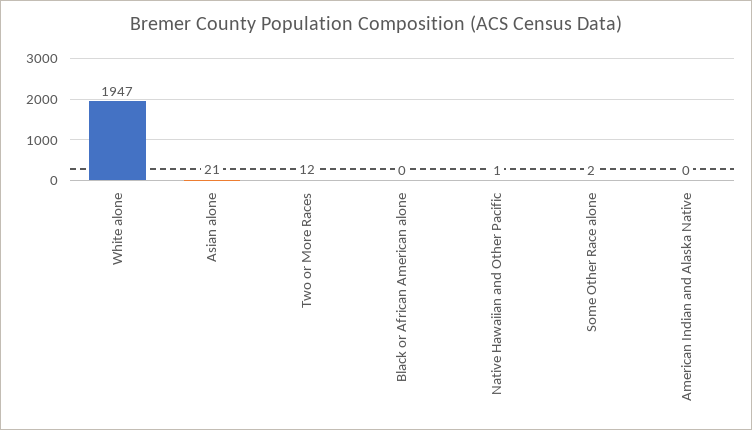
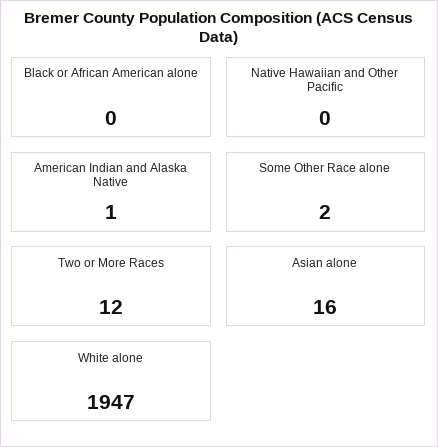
Asian alone: 21 -> 16
Native Hawaiian and Other Pacific: 1 -> 0
American Indian and Alaska Native: 0 -> 1

